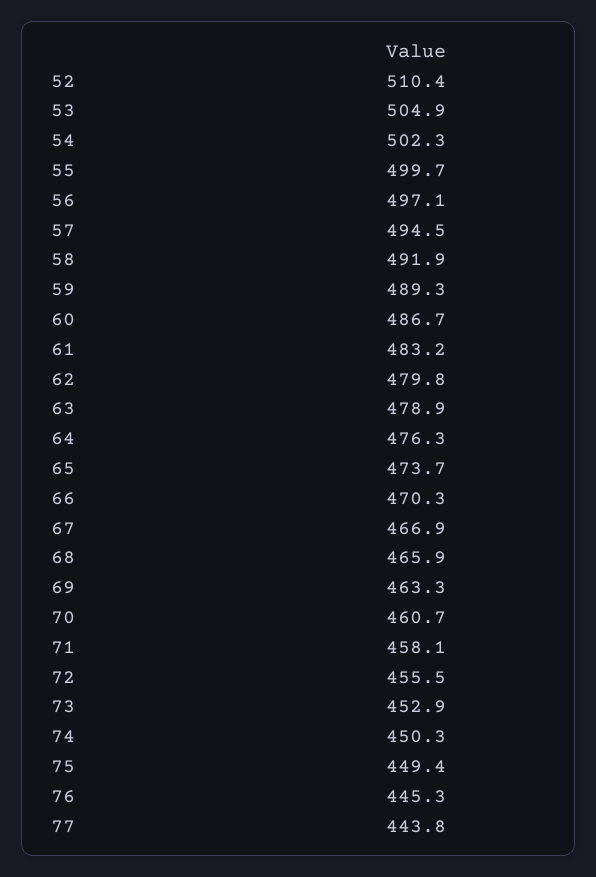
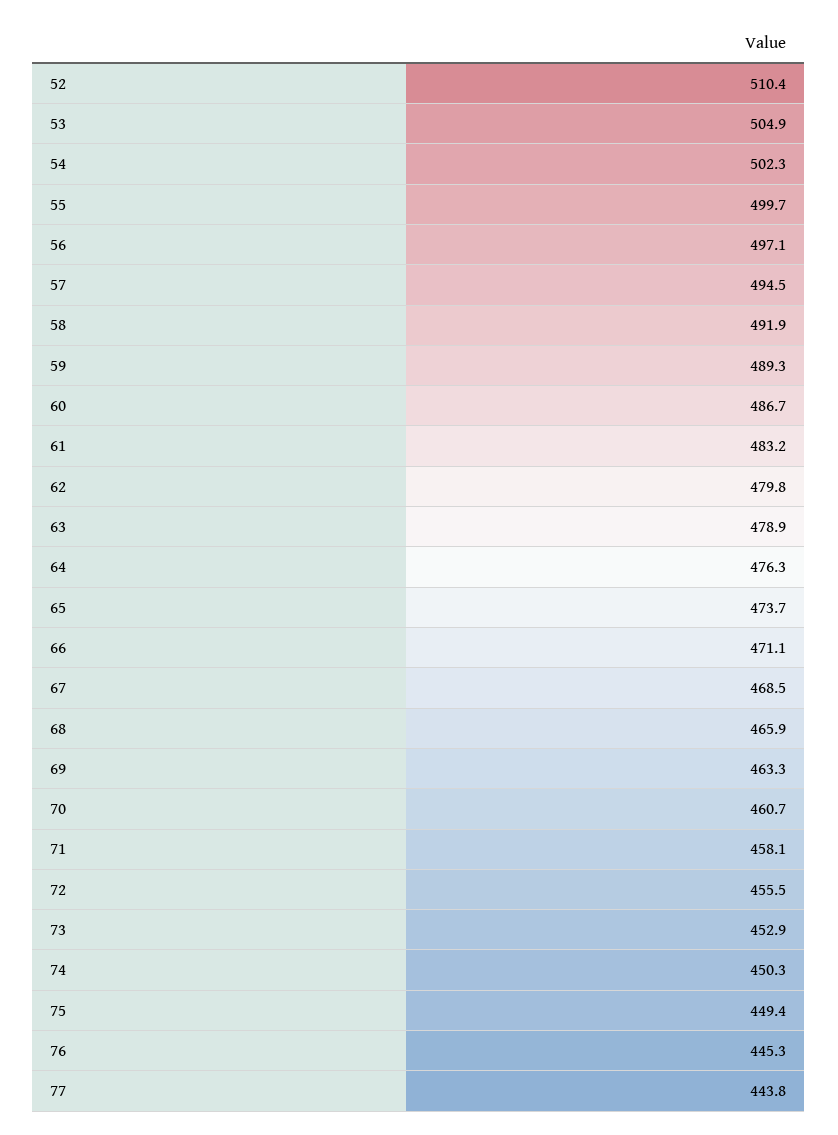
66: 470.3 -> 471.1
67: 466.9 -> 468.5

